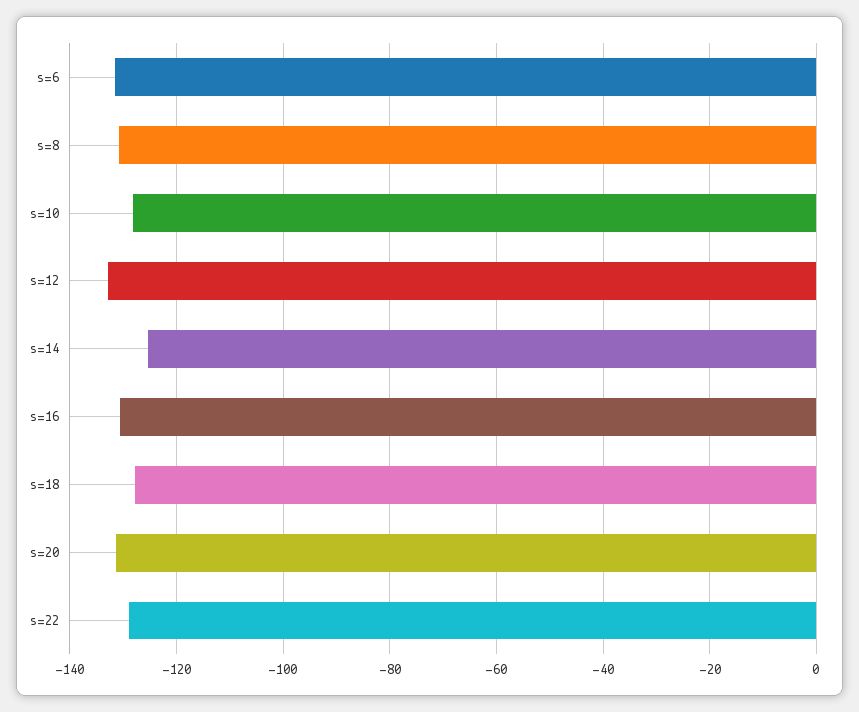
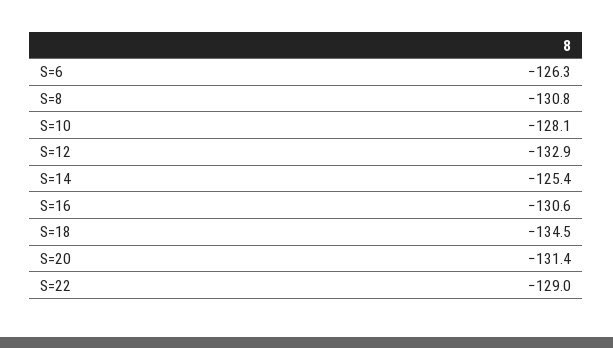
s=6: -132 -> -126.3
s=18: -128 -> -134.5

